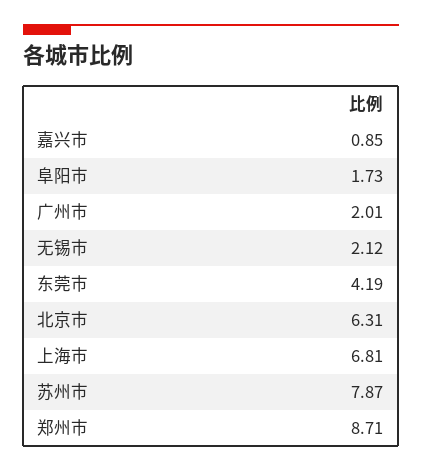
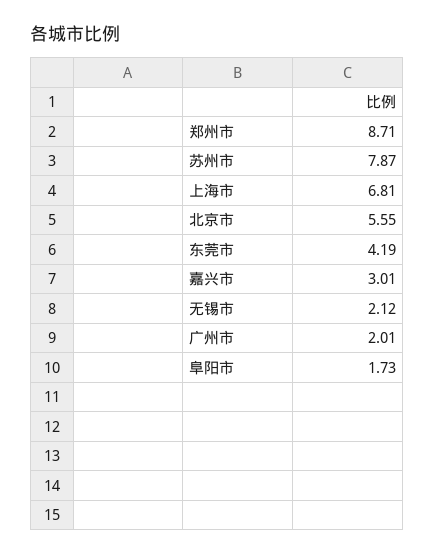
嘉兴市: 0.85 -> 3.01
北京市: 6.31 -> 5.55

